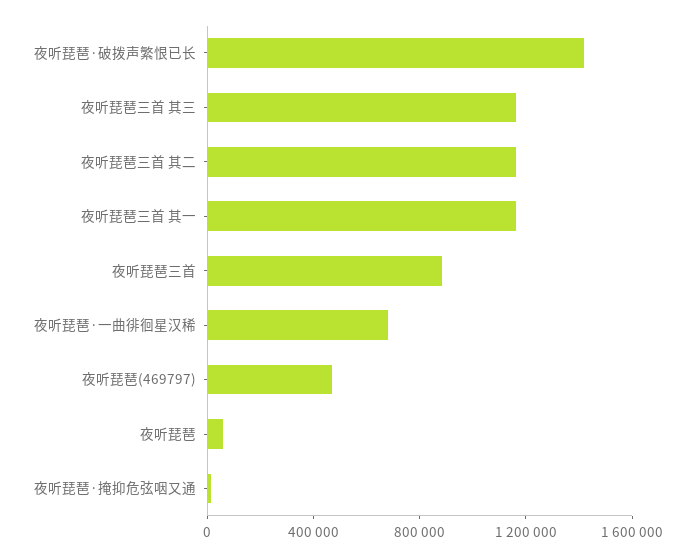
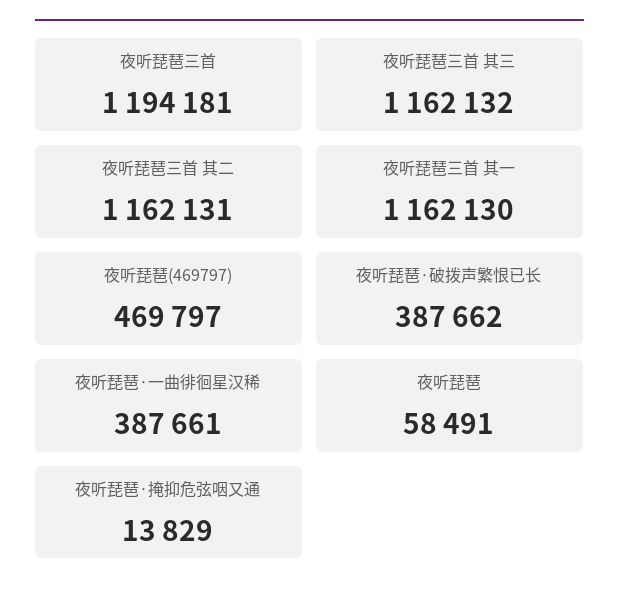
夜听琵琶·破拨声繁恨已长: 1400000 -> 387662
夜听琵琶三首: 900000 -> 1194181
夜听琵琶·一曲徘徊星汉稀: 700000 -> 387661

